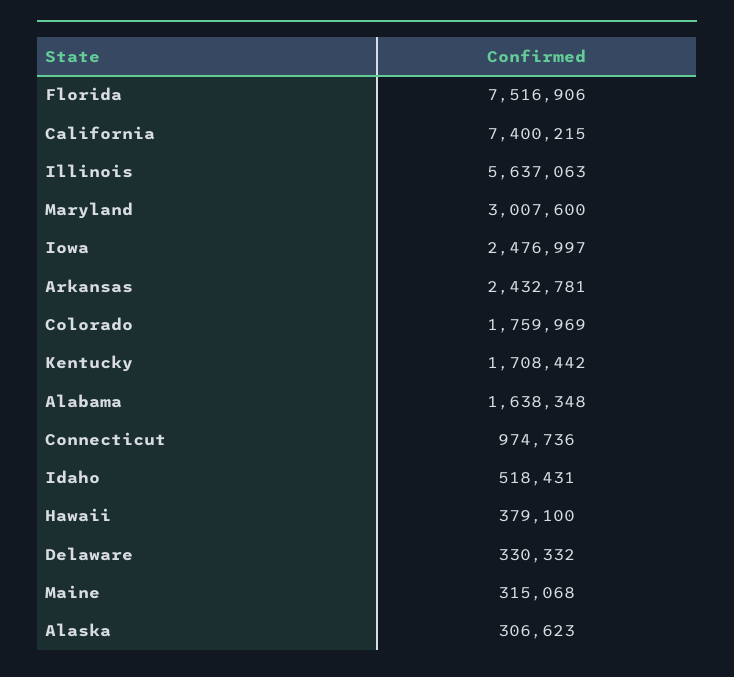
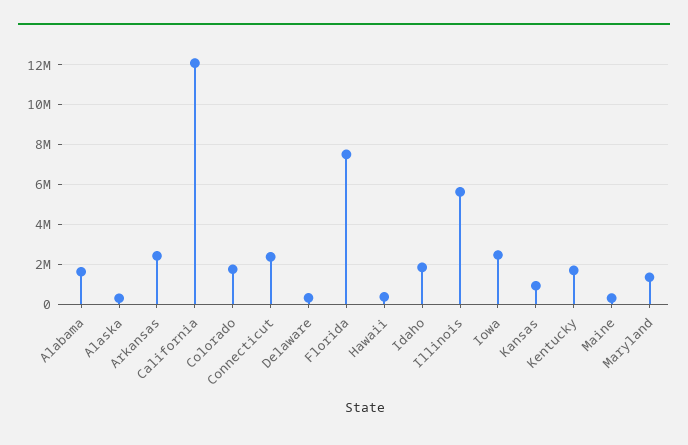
California: 7400215 -> 12000000
Maryland: 3007600 -> 1500000
Connecticut: 974736 -> 2500000
Idaho: 518431 -> 2000000
Kansas: none -> 1000000

